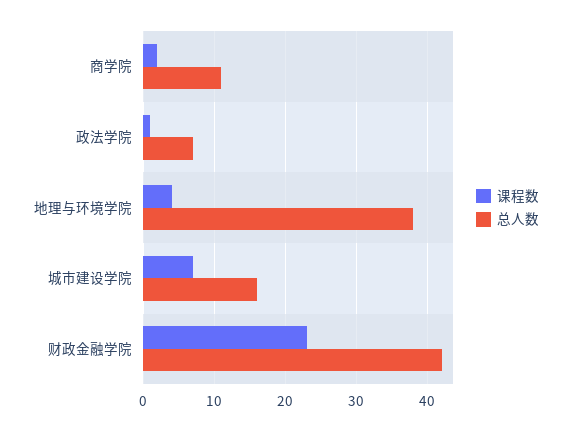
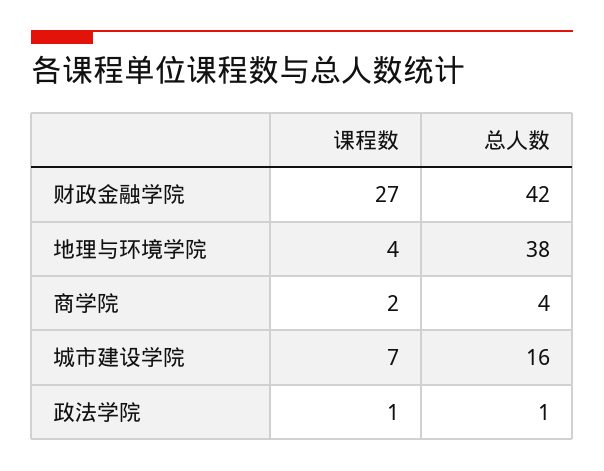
总人数, 商学院: 11 -> 4
总人数, 政法学院: 7 -> 1
课程数, 财政金融学院: 23 -> 27

